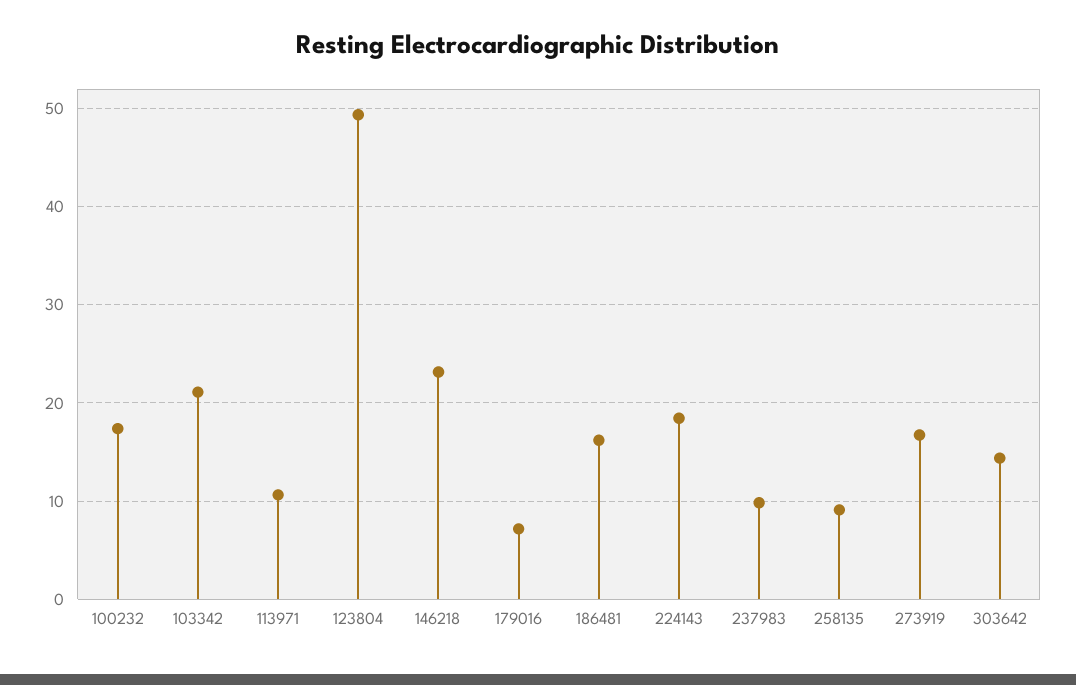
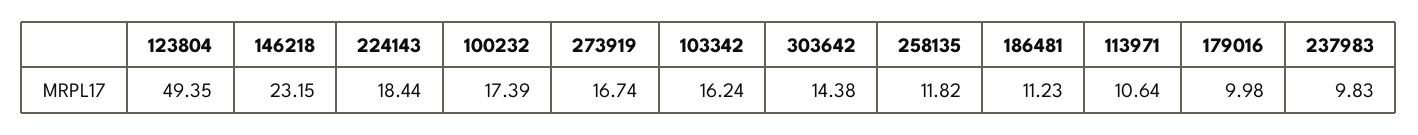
103342: 21 -> 16.24
179016: 7 -> 9.98
186481: 16 -> 11.23
258135: 9 -> 11.82

